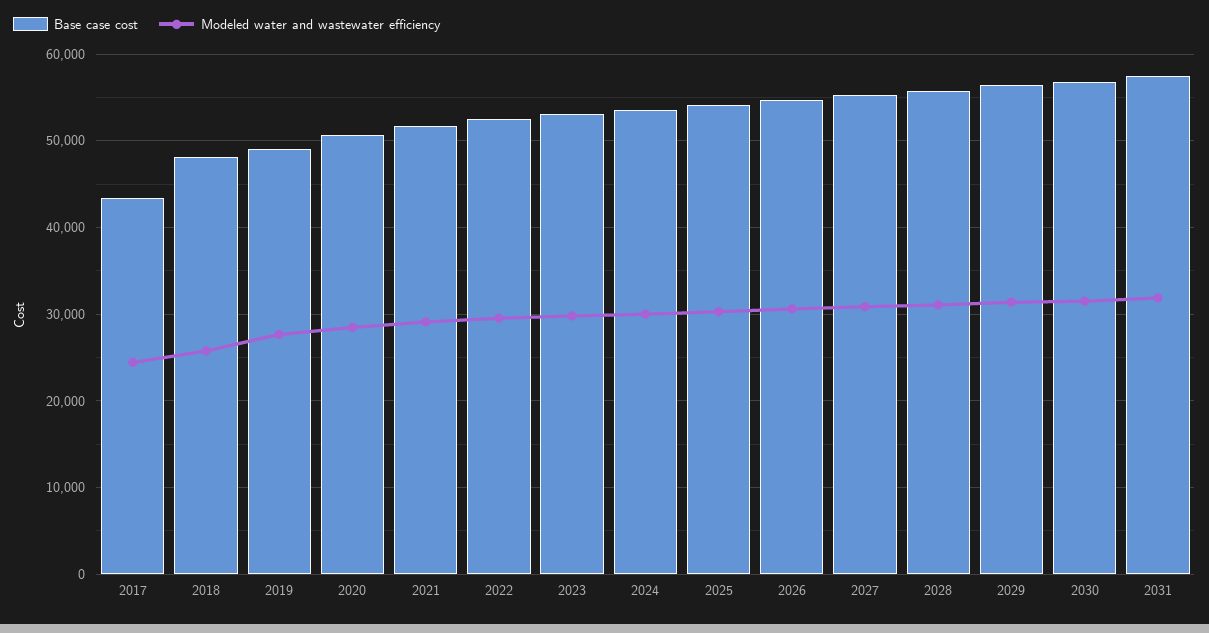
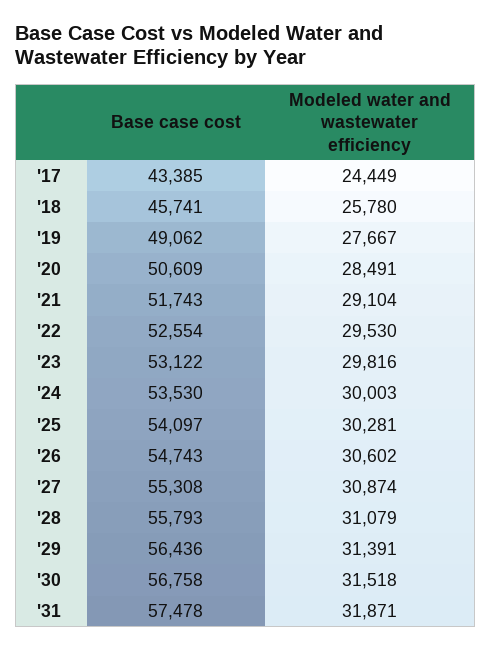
Base case cost, 2018: 48000 -> 45741

